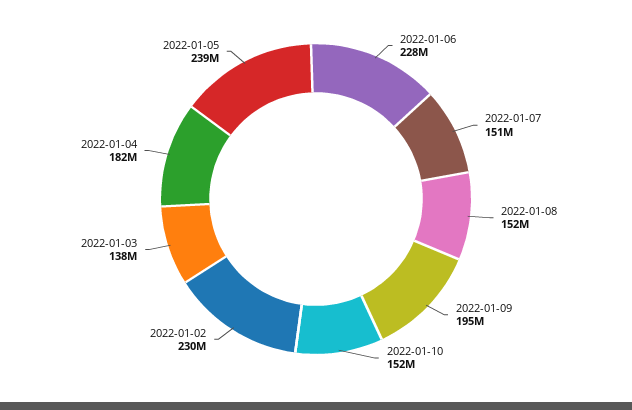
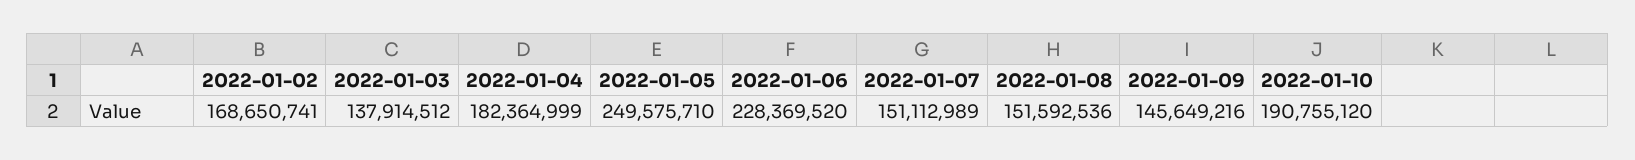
2022-01-09: 195000000 -> 145649216
2022-01-10: 152000000 -> 190755120
2022-01-02: 230000000 -> 168650741
2022-01-05: 239000000 -> 249575710

